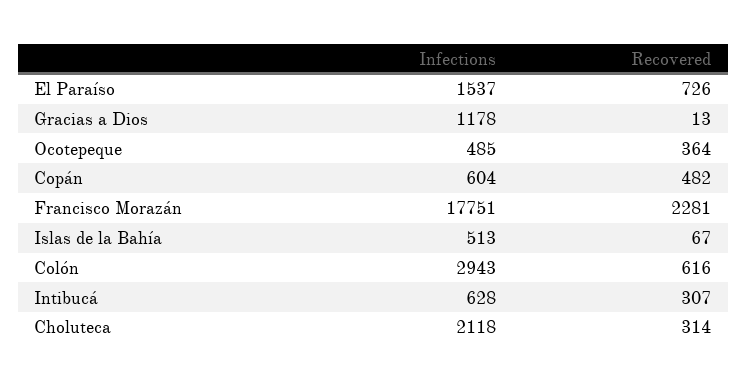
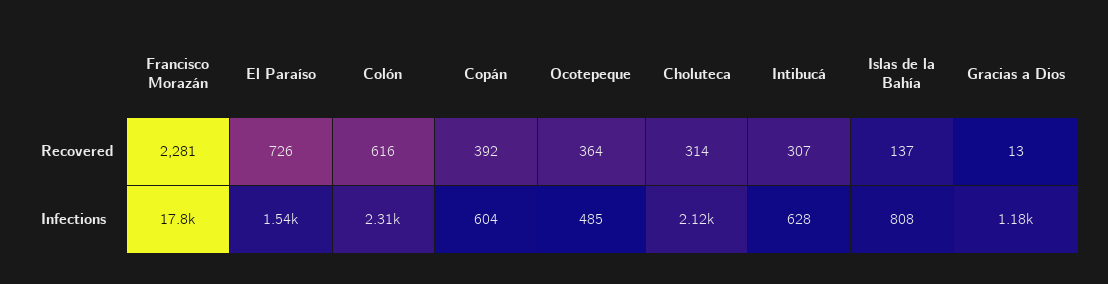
Recovered, Copán: 482 -> 392
Infections, Islas de la Bahía: 513 -> 808
Recovered, Islas de la Bahía: 67 -> 137
Infections, Colón: 2943 -> 2310

